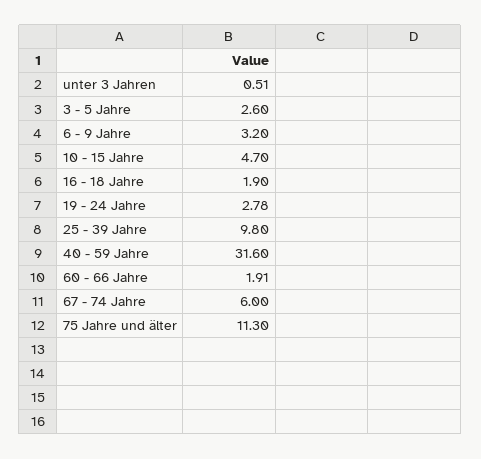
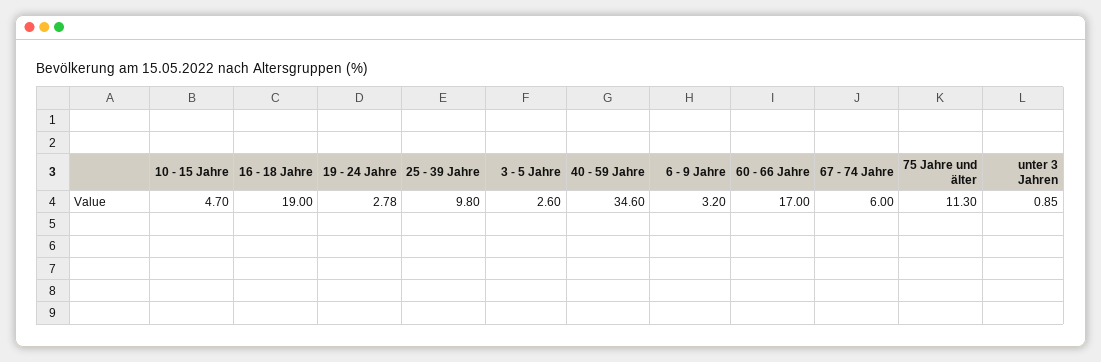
unter 3 Jahren: 0.51 -> 0.85
16 - 18 Jahre: 1.9 -> 19
40 - 59 Jahre: 31.6 -> 34.6
60 - 66 Jahre: 1.91 -> 17

